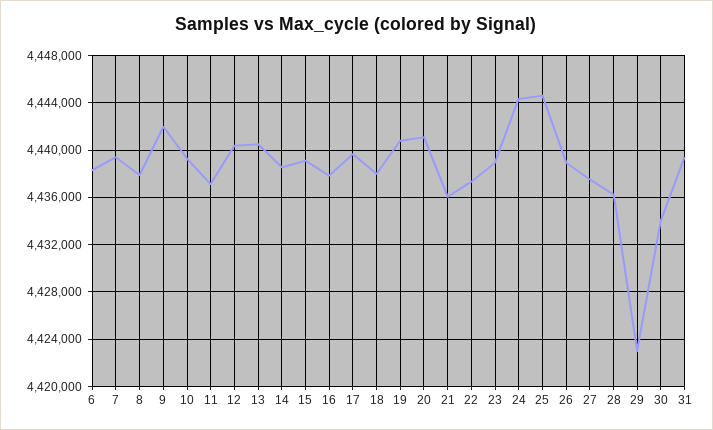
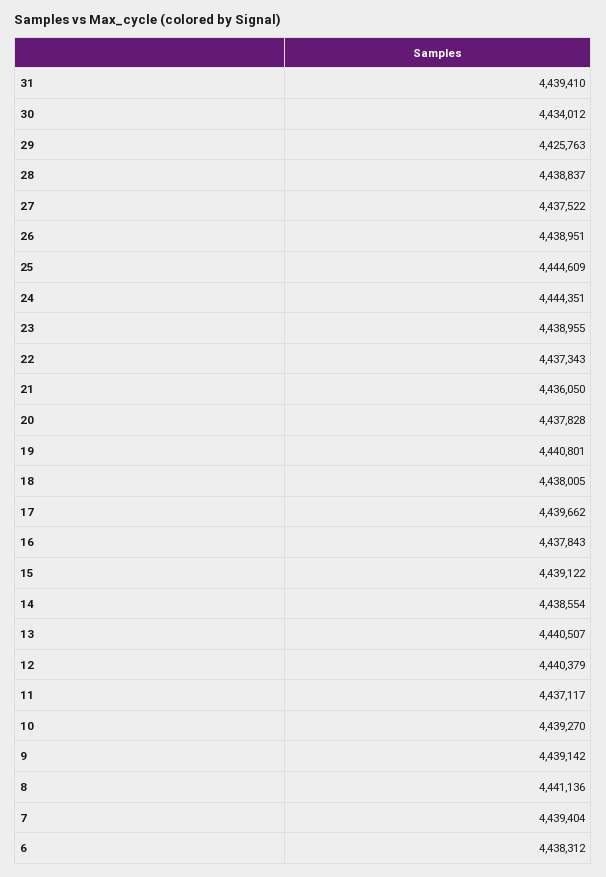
8: 4438000 -> 4441136
9: 4442000 -> 4439142
20: 4441000 -> 4437828
28: 4436000 -> 4438837
29: 4423000 -> 4425763

